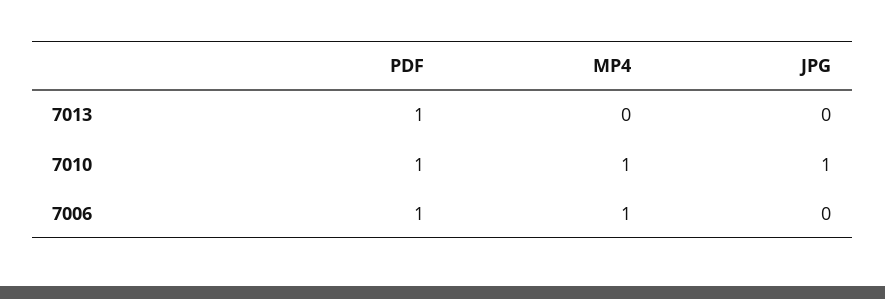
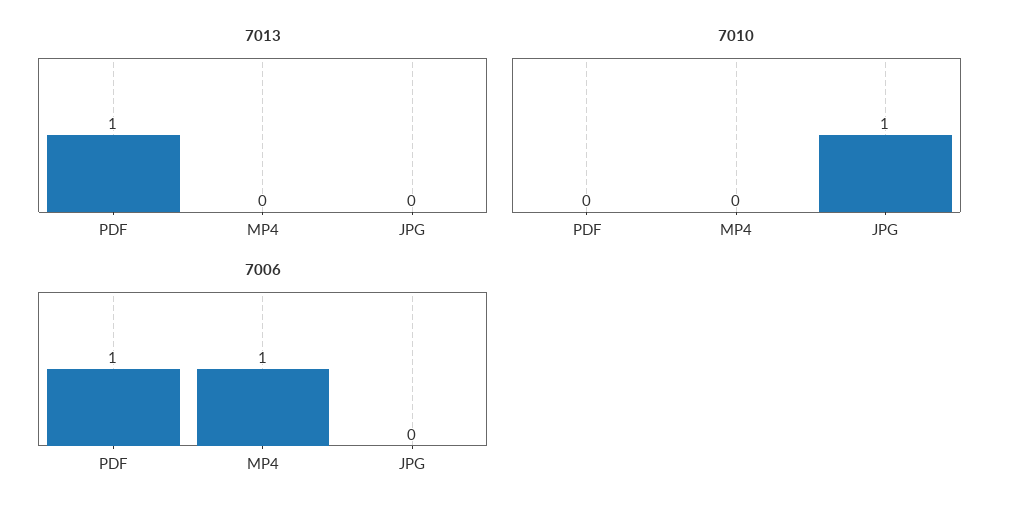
7010, PDF: 1 -> 0
7010, MP4: 1 -> 0

